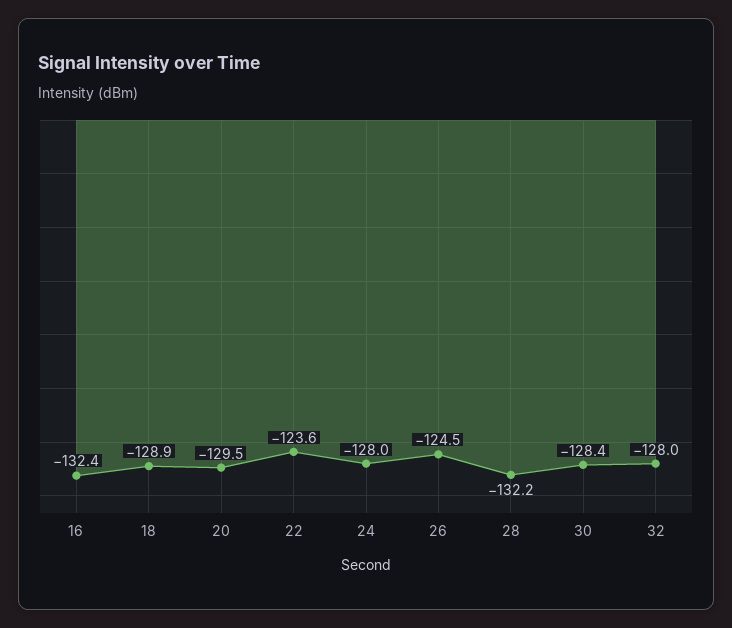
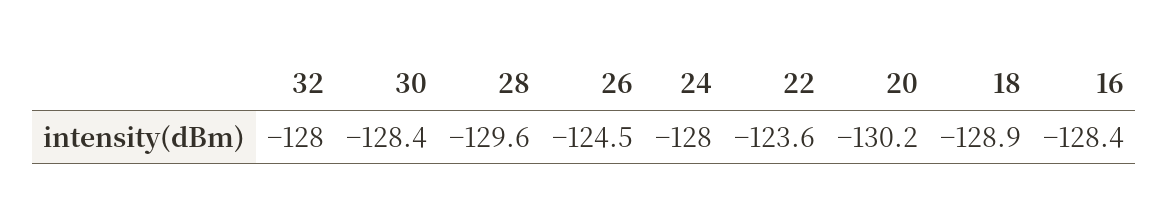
16: -132.4 -> -128.4
20: -129.5 -> -130.2
28: -132.2 -> -129.6

